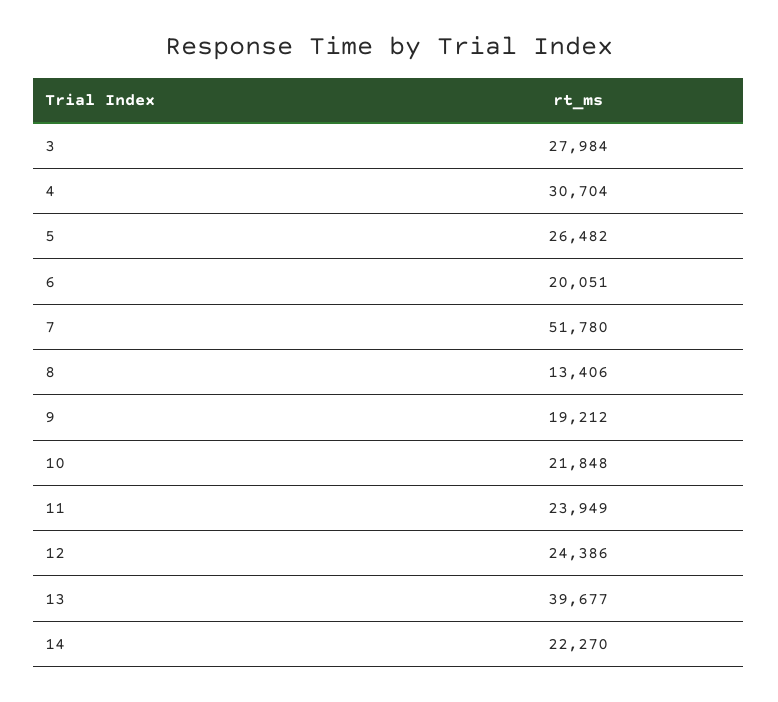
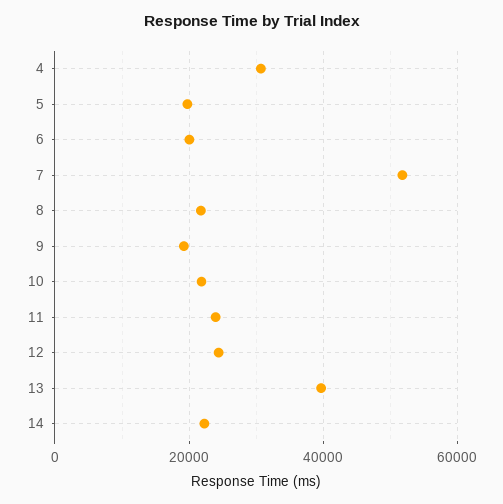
3: 27984 -> none
5: 26482 -> 20000
8: 13406 -> 22000

